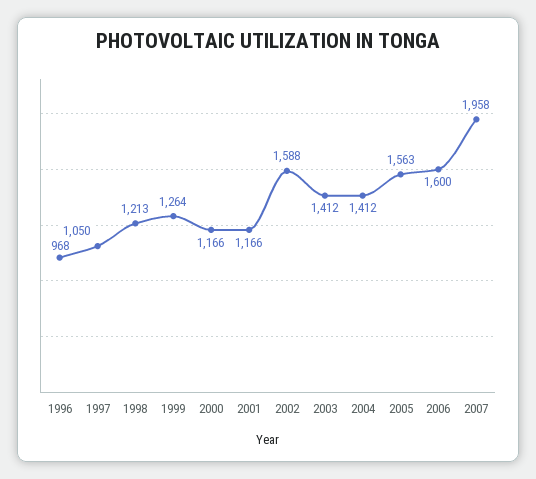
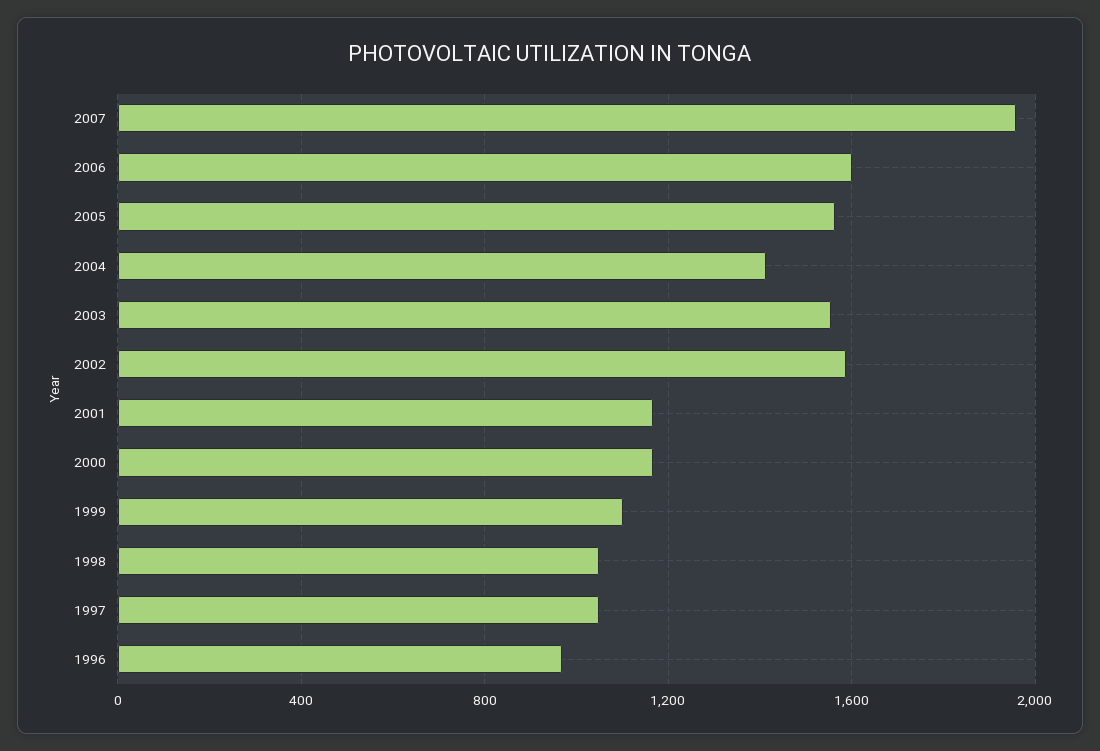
1998: 1213 -> 1050
1999: 1264 -> 1100
2003: 1412 -> 1550

